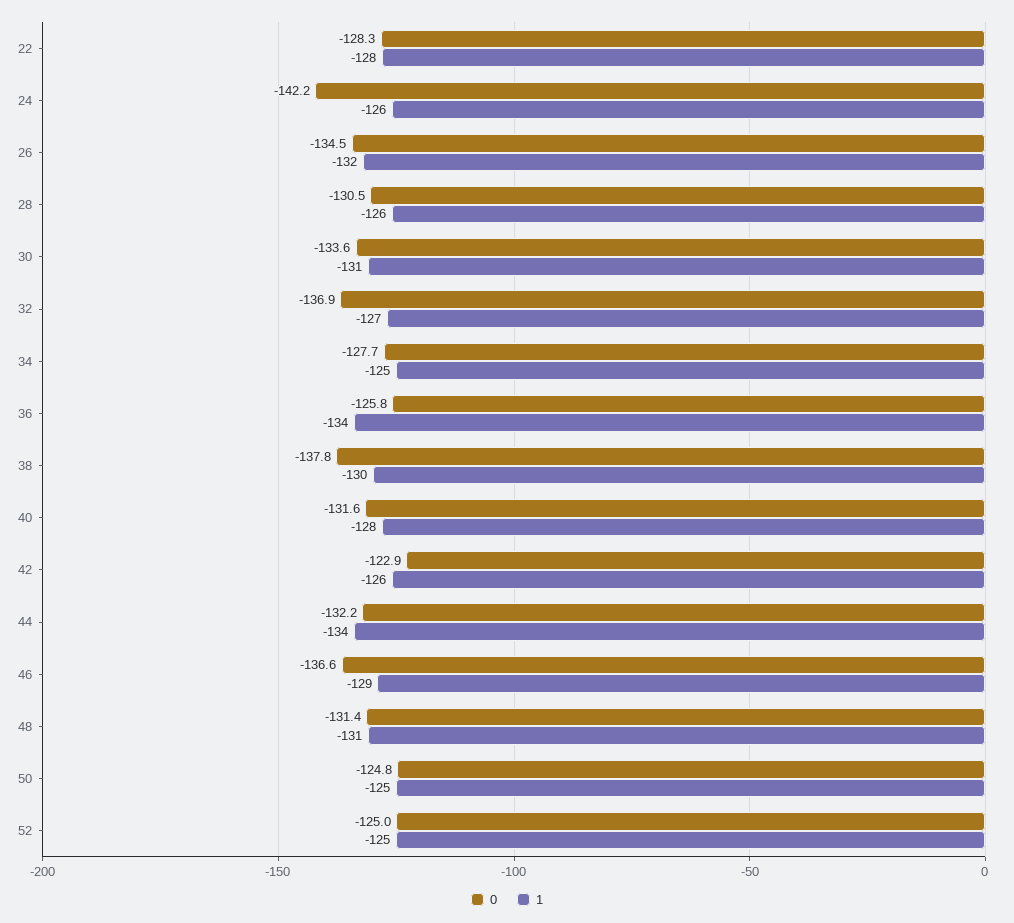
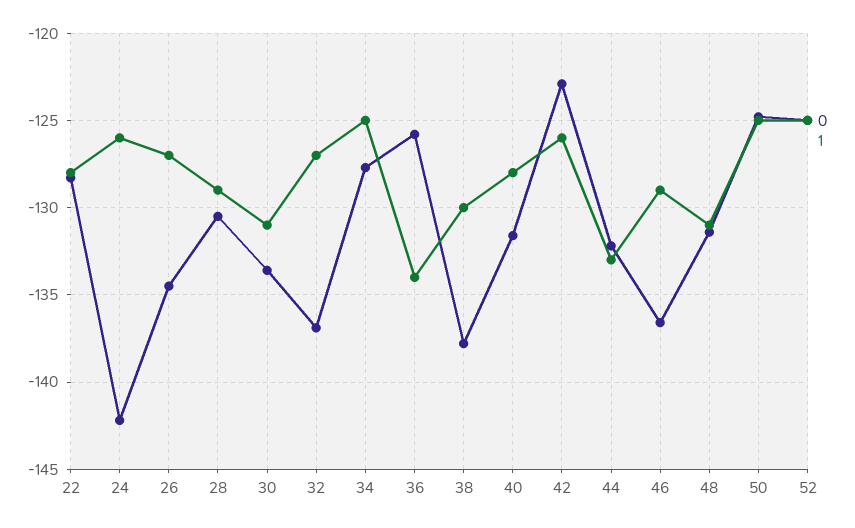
1, 26: -132 -> -127
1, 28: -126 -> -129
1, 44: -134 -> -133

